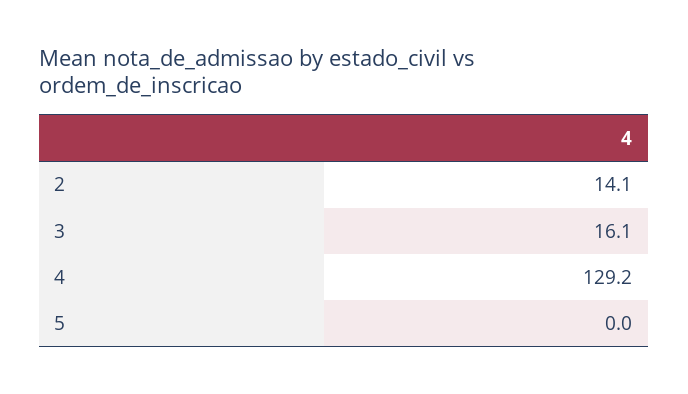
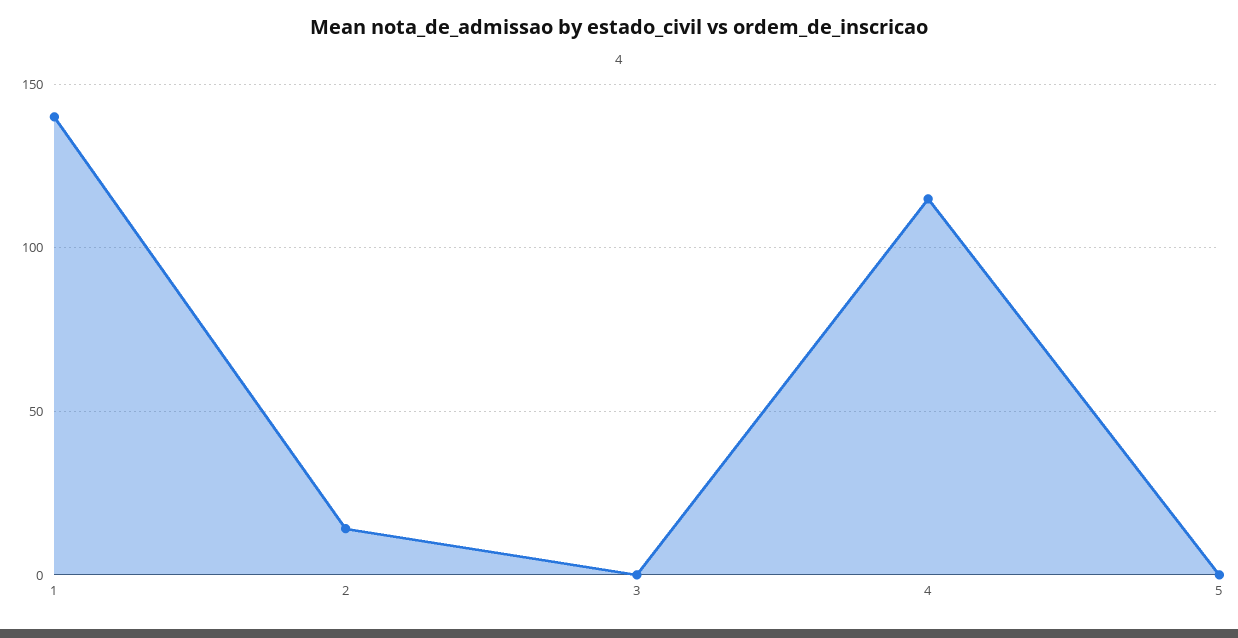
3: 16.1 -> 0
4: 129.2 -> 115
1: none -> 140

